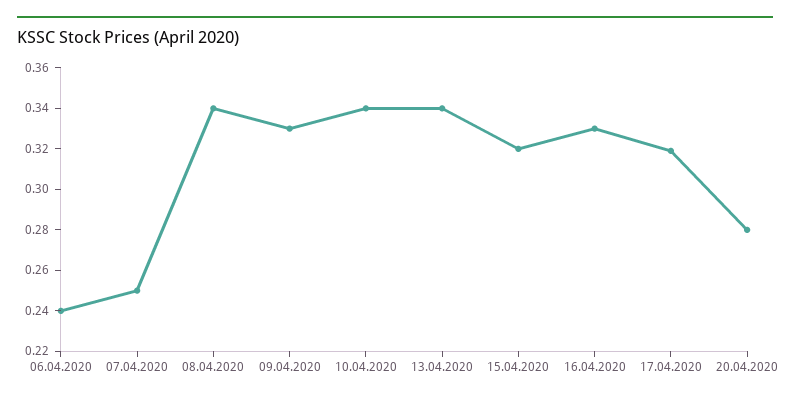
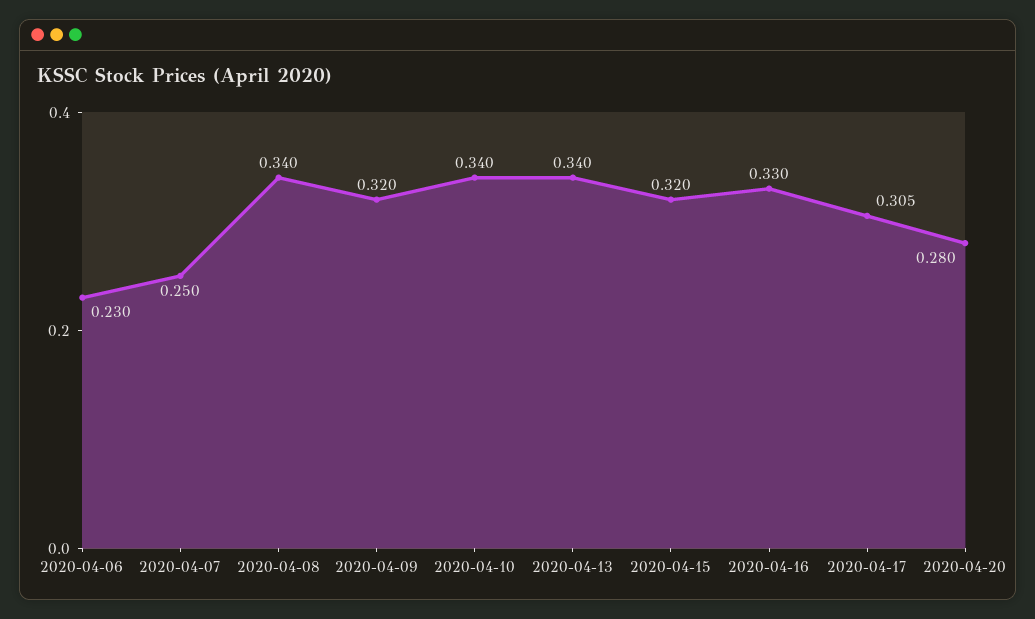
06.04.2020: 0.24 -> 0.23
09.04.2020: 0.33 -> 0.32
17.04.2020: 0.32 -> 0.305

